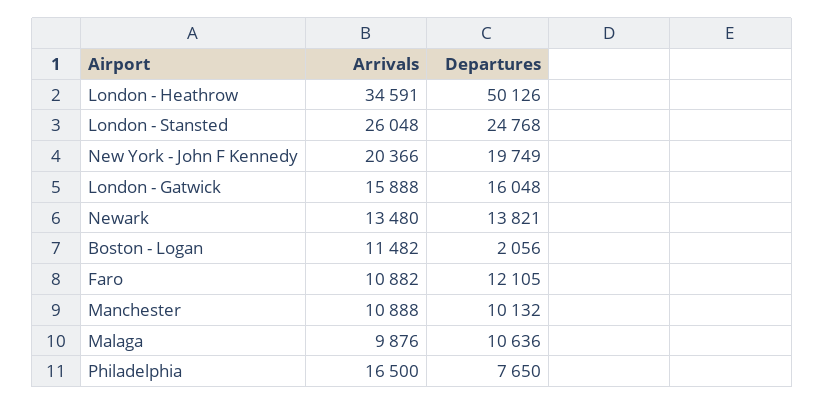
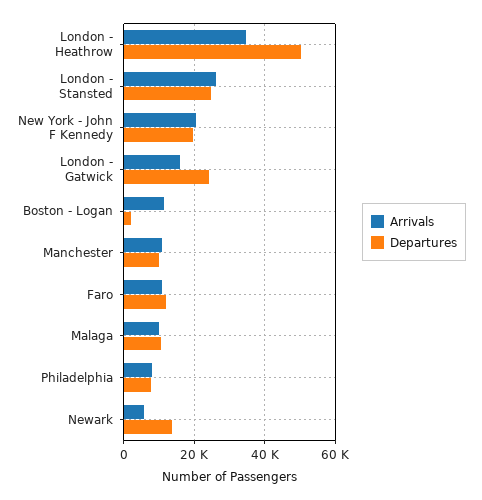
Departures, London - Gatwick: 16048 -> 24000
Arrivals, Newark: 13480 -> 6000
Arrivals, Philadelphia: 16500 -> 8000

